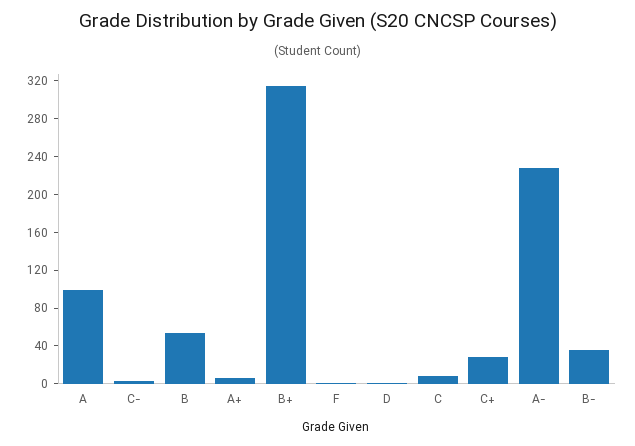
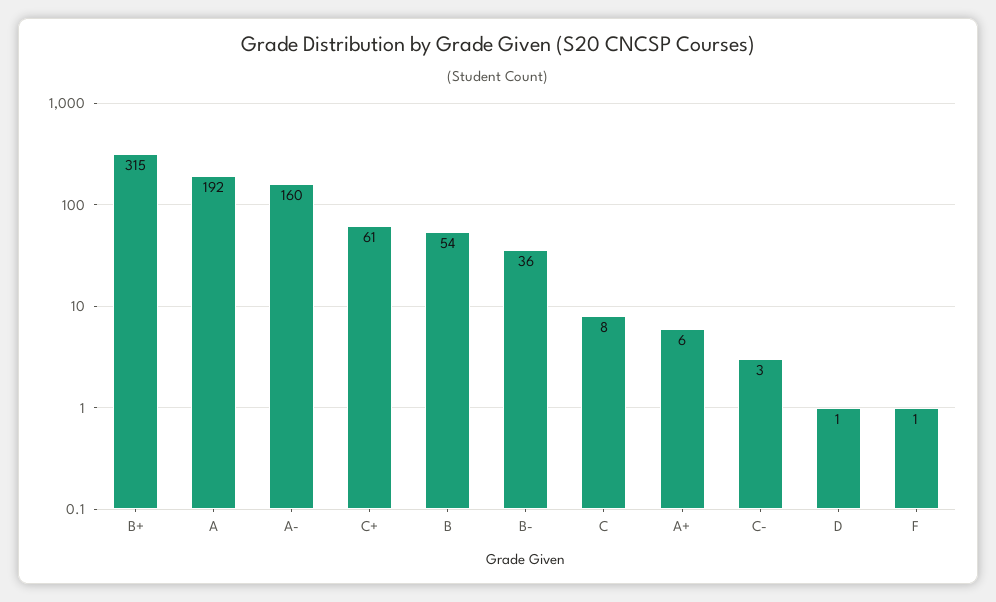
A: 100 -> 192
C+: 30 -> 61
A-: 230 -> 160

